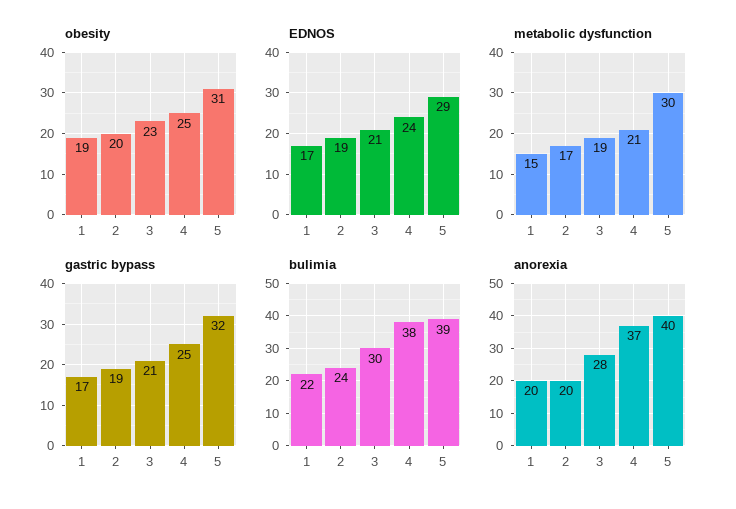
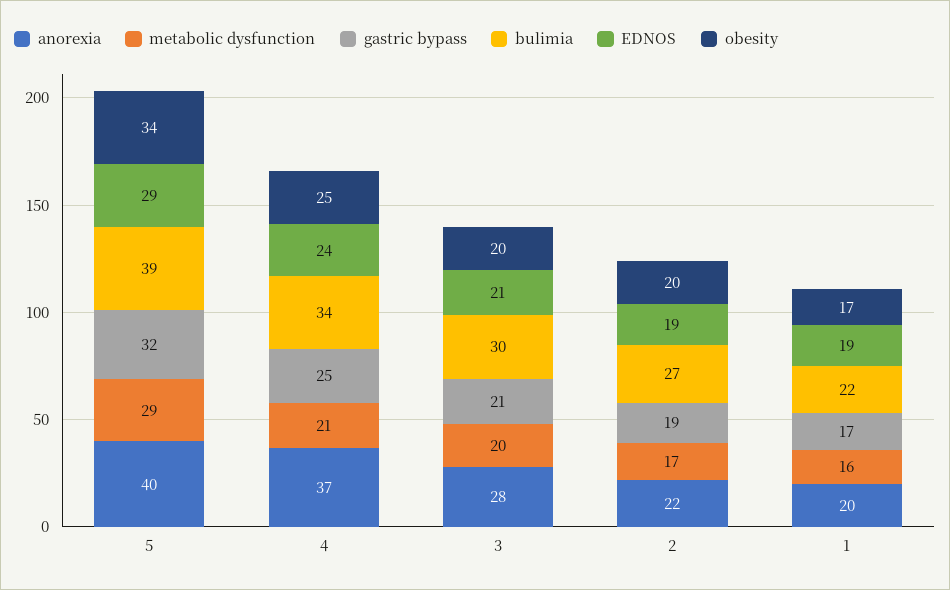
obesity, 1: 19 -> 17
obesity, 3: 23 -> 20
obesity, 5: 31 -> 34
EDNOS, 1: 17 -> 19
metabolic dysfunction, 1: 15 -> 16
metabolic dysfunction, 3: 19 -> 20
metabolic dysfunction, 5: 30 -> 29
bulimia, 2: 24 -> 27
bulimia, 4: 38 -> 34
anorexia, 2: 20 -> 22

